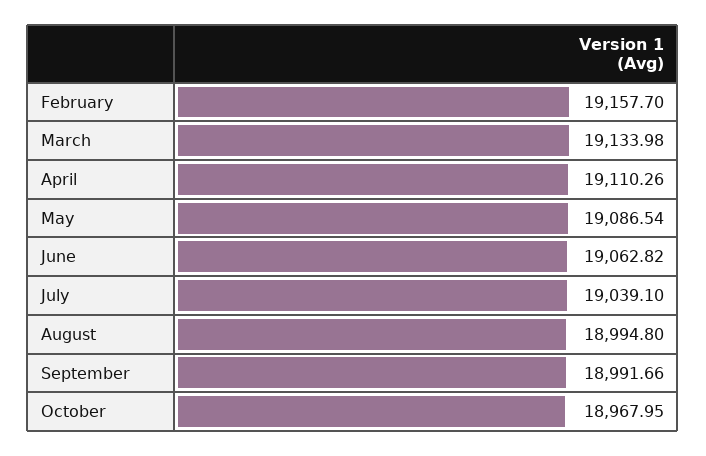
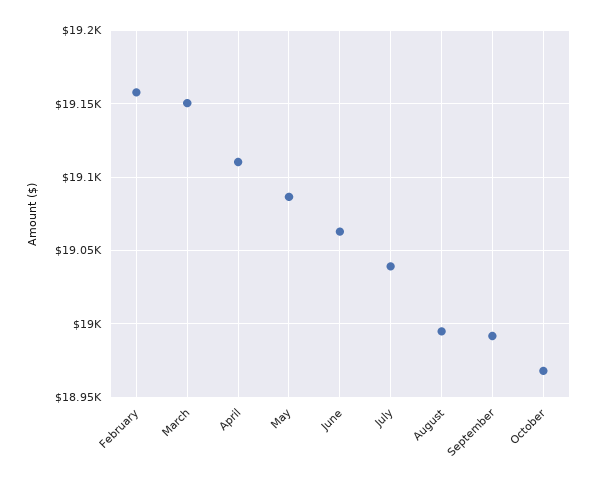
March: 19133.98 -> 19150

